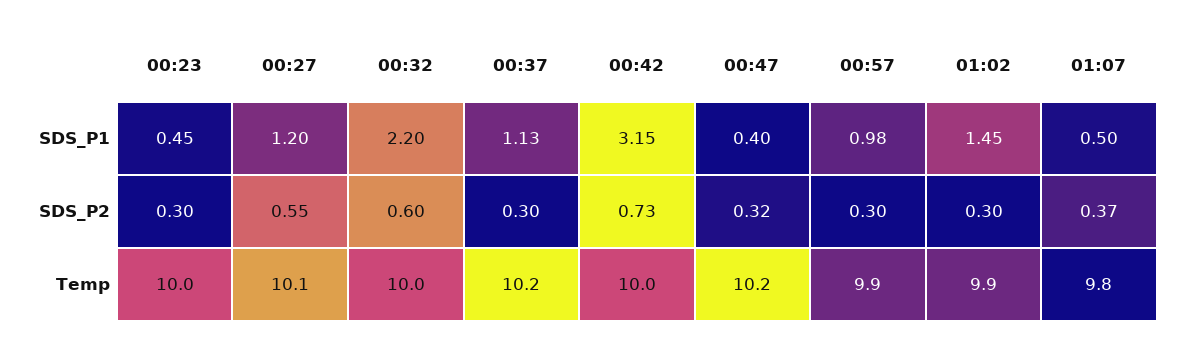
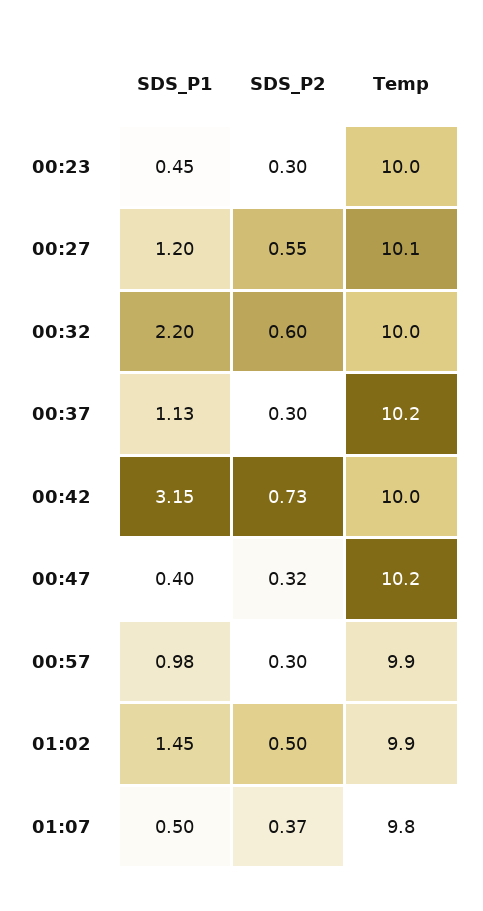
01:02, SDS_P2: 0.3 -> 0.5

